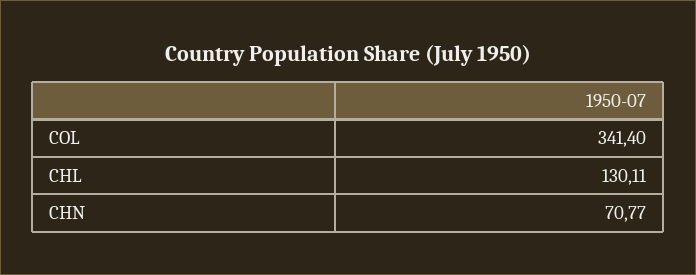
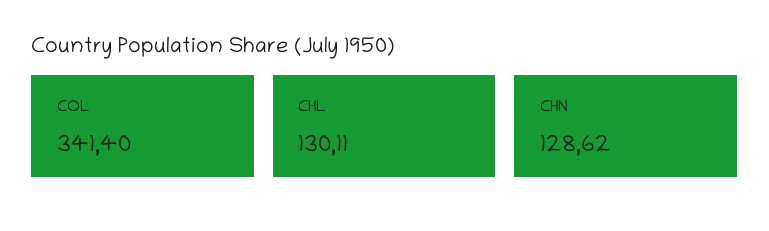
CHN: 70.77 -> 128.62

